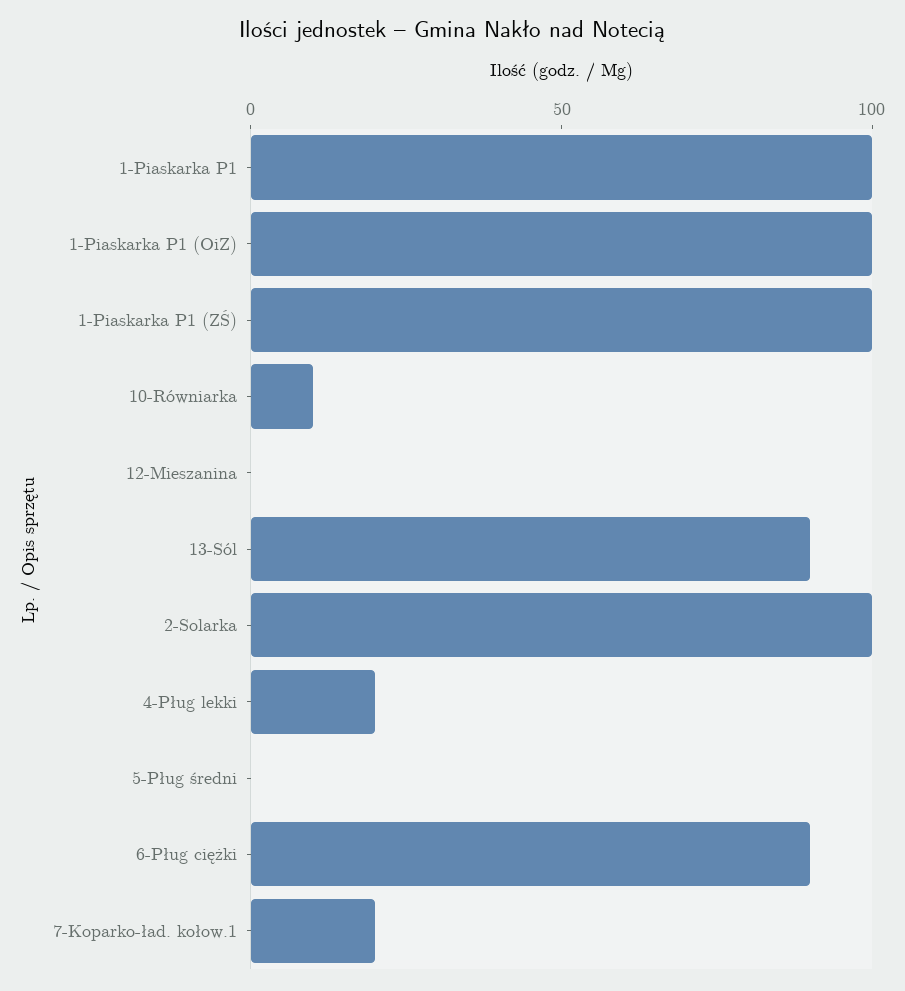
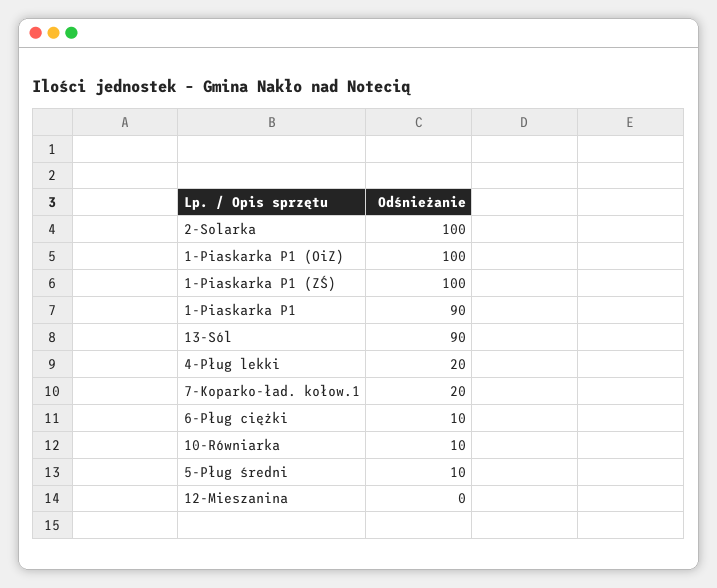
1-Piaskarka P1: 100 -> 90
5-Pług średni: 0 -> 10
6-Pług ciężki: 90 -> 10

